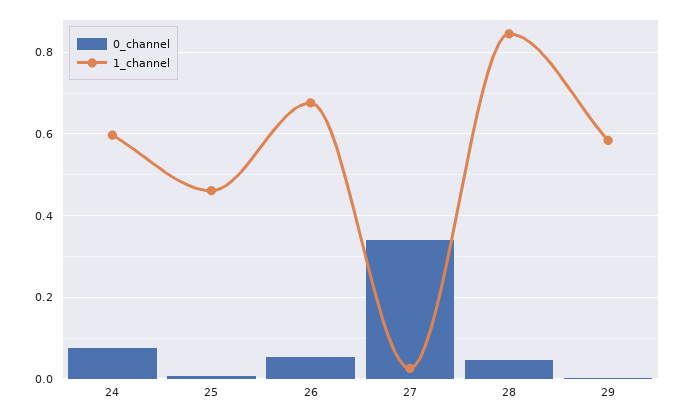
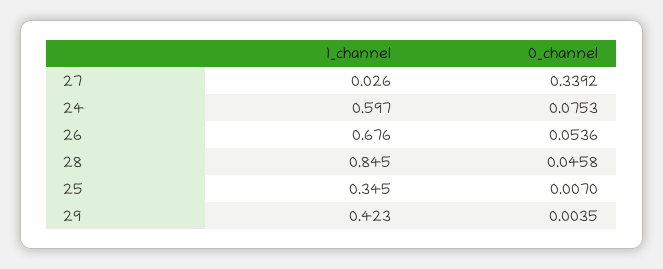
1_channel, 25: 0.46 -> 0.345
1_channel, 29: 0.58 -> 0.423

